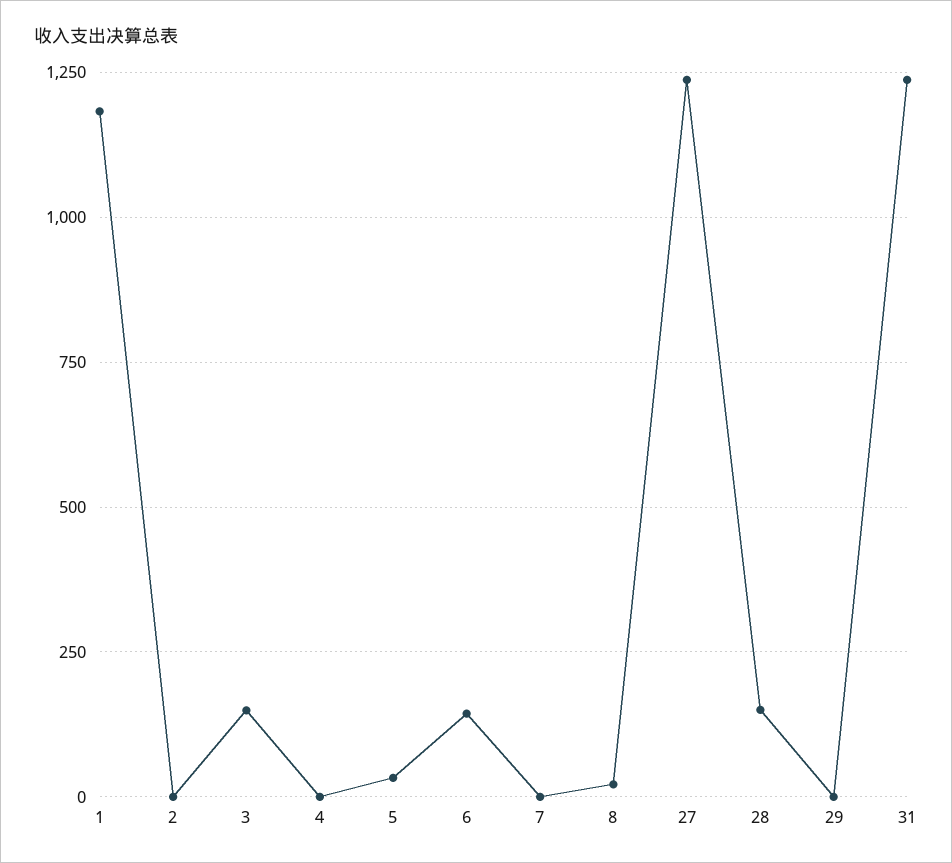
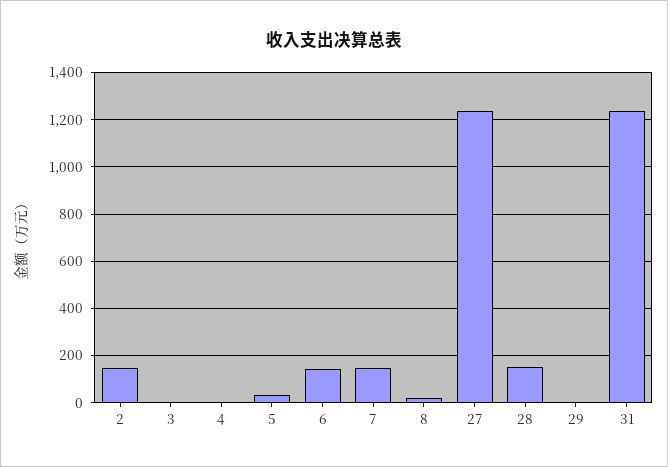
1: 1175 -> none
2: 0 -> 150
3: 150 -> 0
7: 0 -> 150

